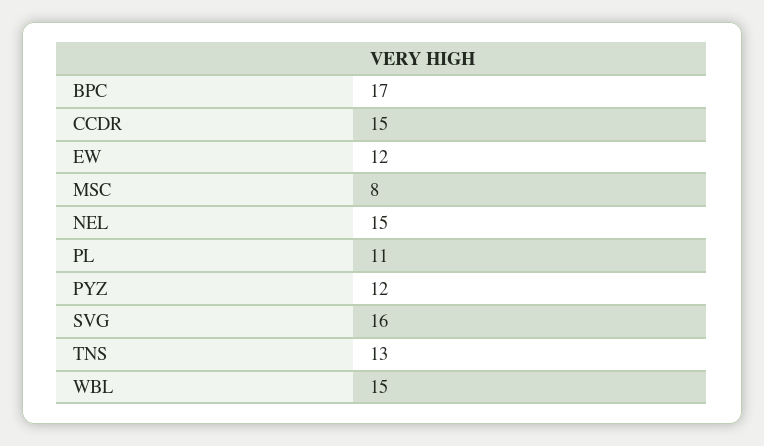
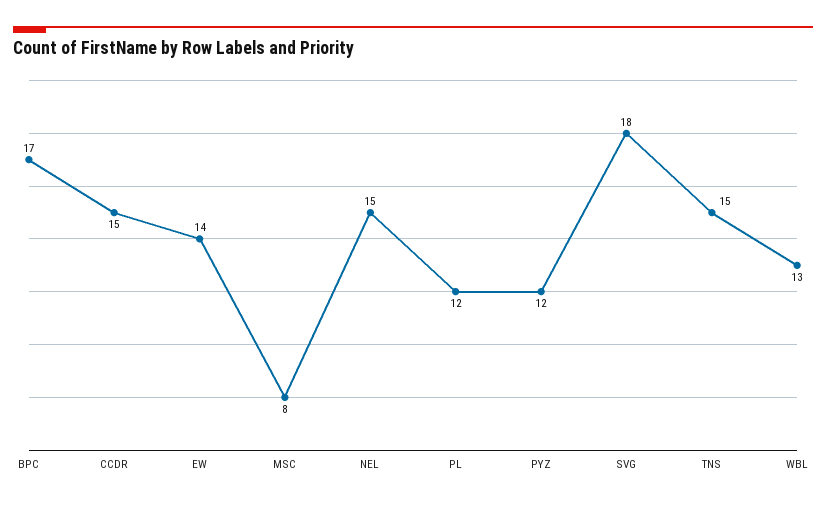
EW: 12 -> 14
PL: 11 -> 12
SVG: 16 -> 18
TNS: 13 -> 15
WBL: 15 -> 13

